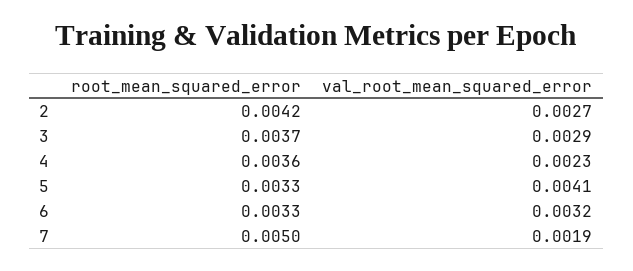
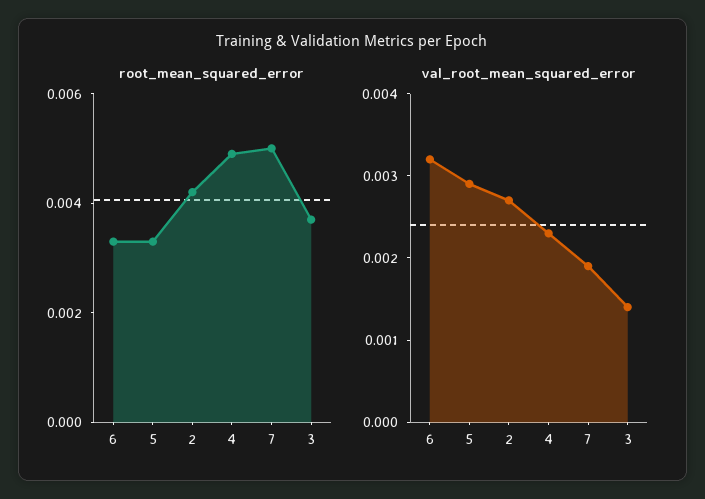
val_root_mean_squared_error, 3: 0.0029 -> 0.0014
root_mean_squared_error, 4: 0.0036 -> 0.005
val_root_mean_squared_error, 5: 0.0041 -> 0.0029

